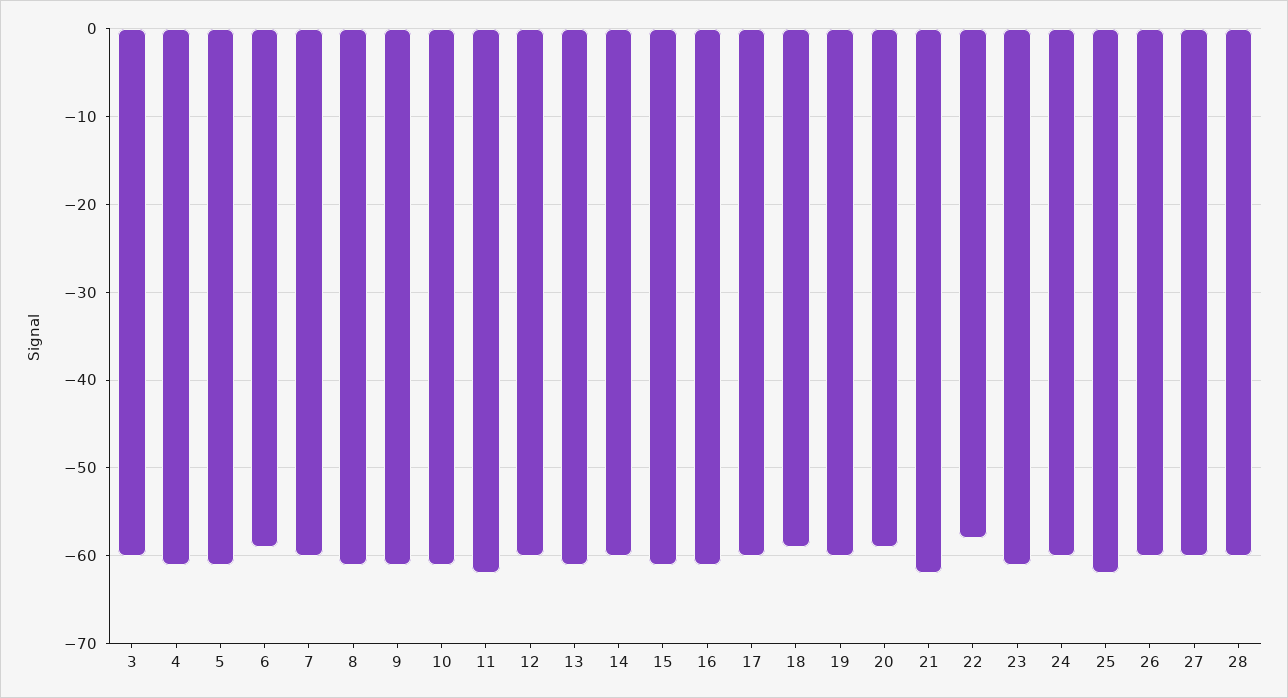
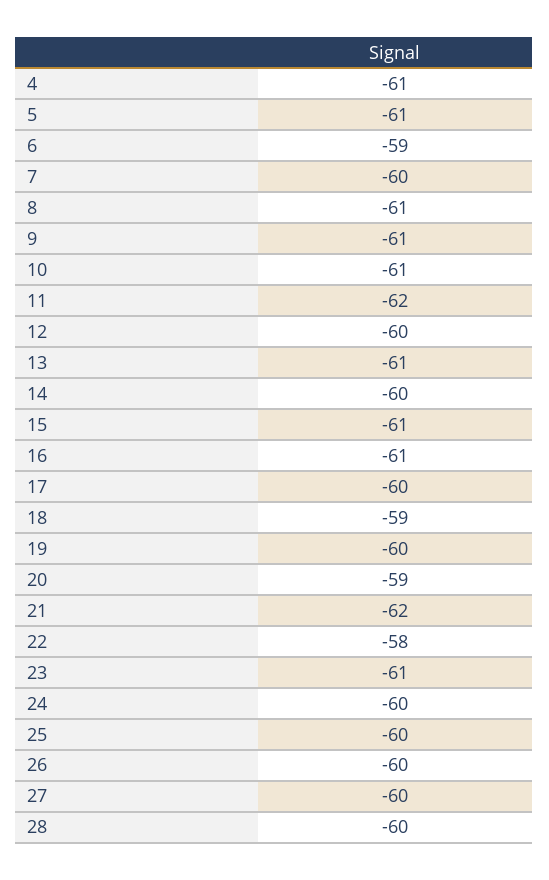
3: -60 -> none
25: -62 -> -60

